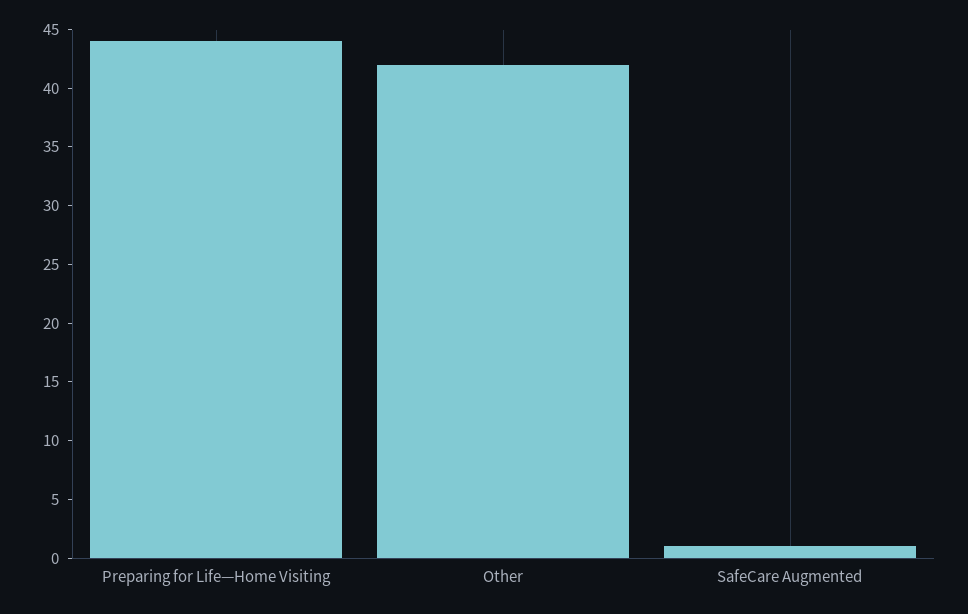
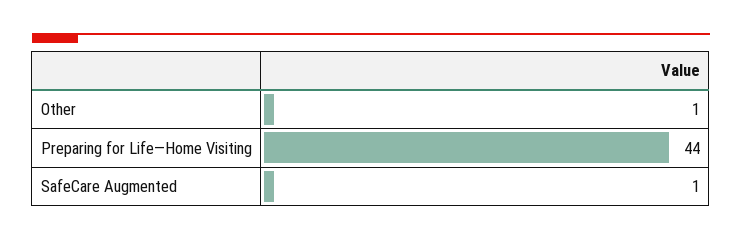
Other: 42 -> 1

